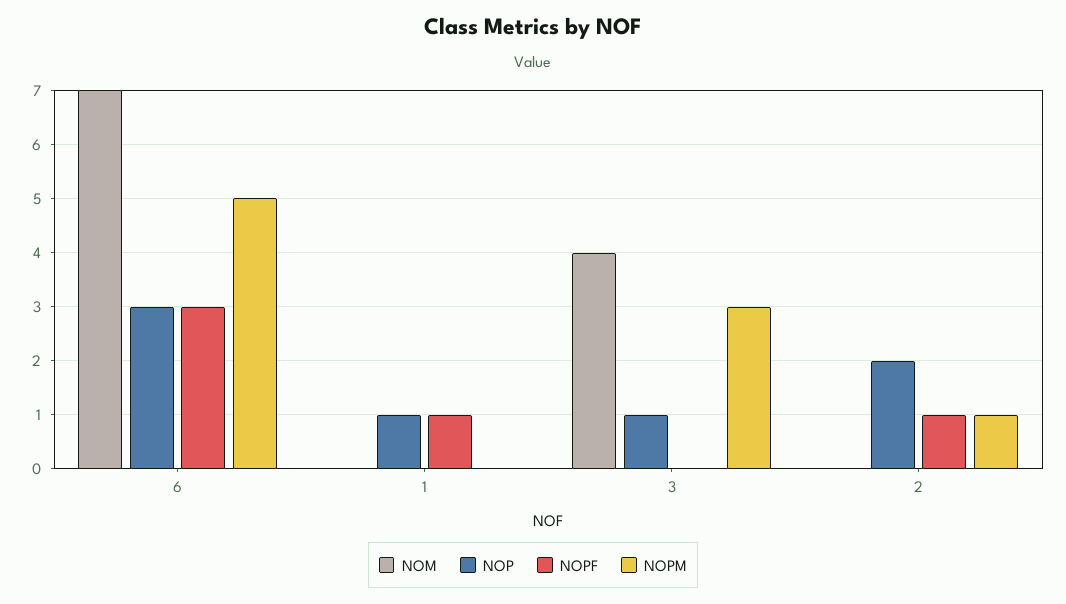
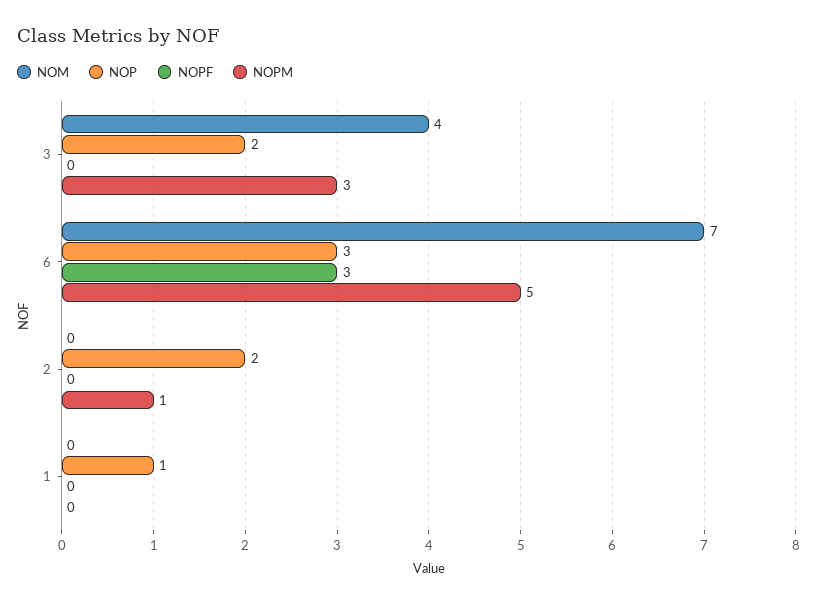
NOPF, 1: 1 -> 0
NOP, 3: 1 -> 2
NOPF, 2: 1 -> 0

